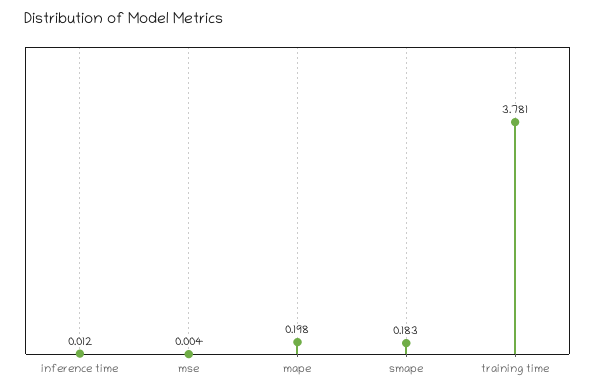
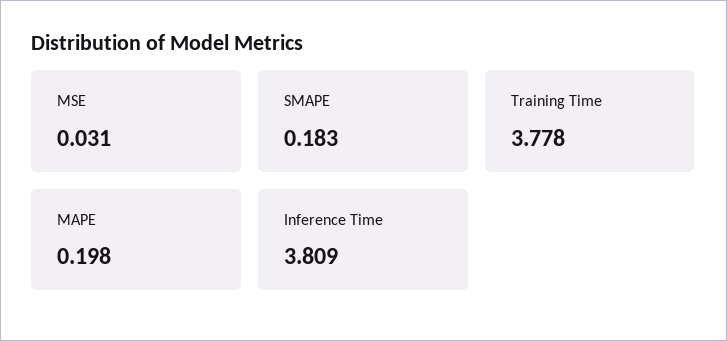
inference time: 0.012 -> 3.809
mse: 0.004 -> 0.031
training time: 3.781 -> 3.778

